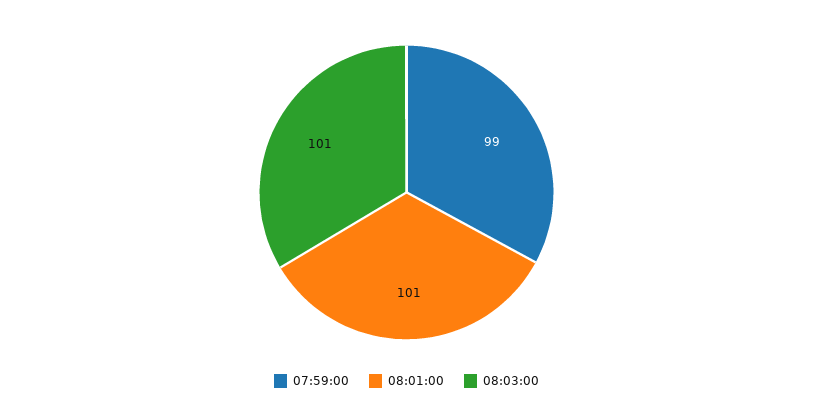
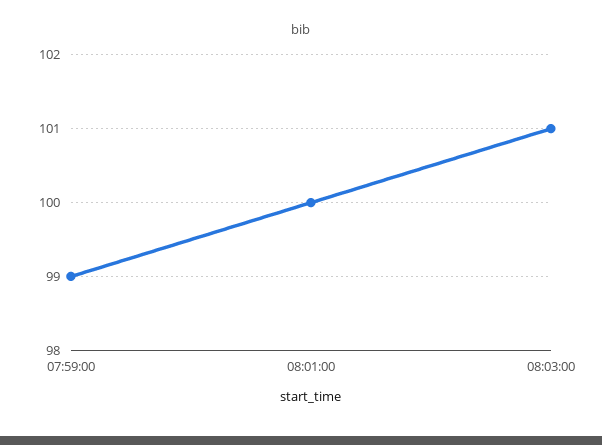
08:01:00: 101 -> 100

